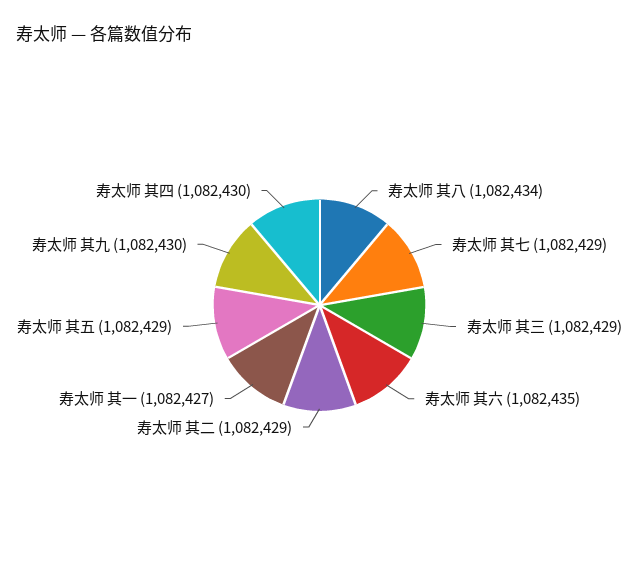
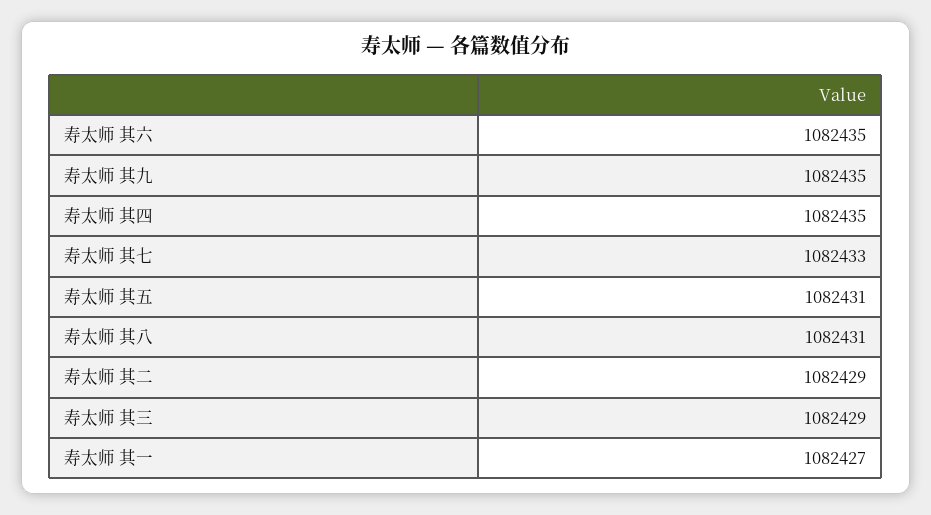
寿太师 其八: 1082434 -> 1082431
寿太师 其七: 1082429 -> 1082433
寿太师 其五: 1082429 -> 1082431
寿太师 其九: 1082430 -> 1082435
寿太师 其四: 1082430 -> 1082435

